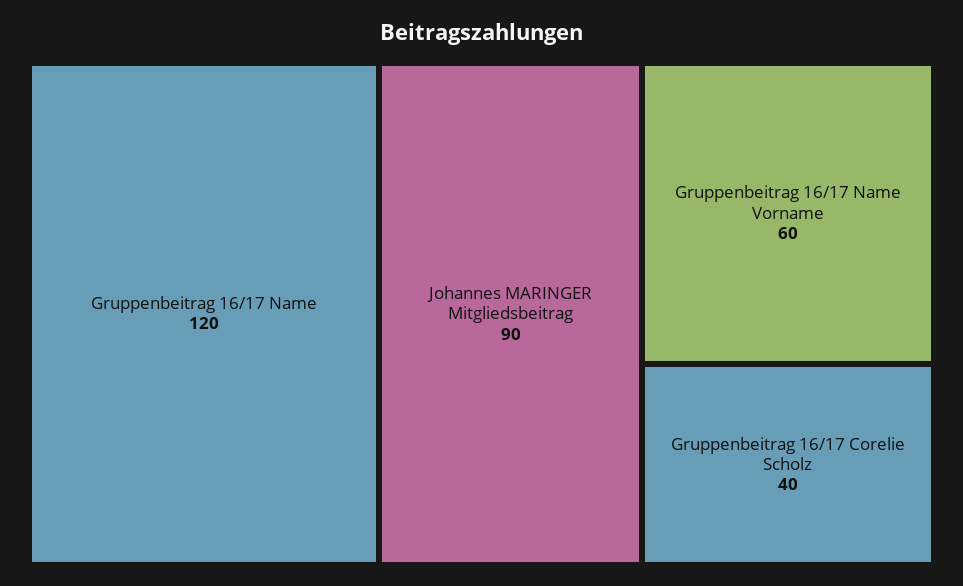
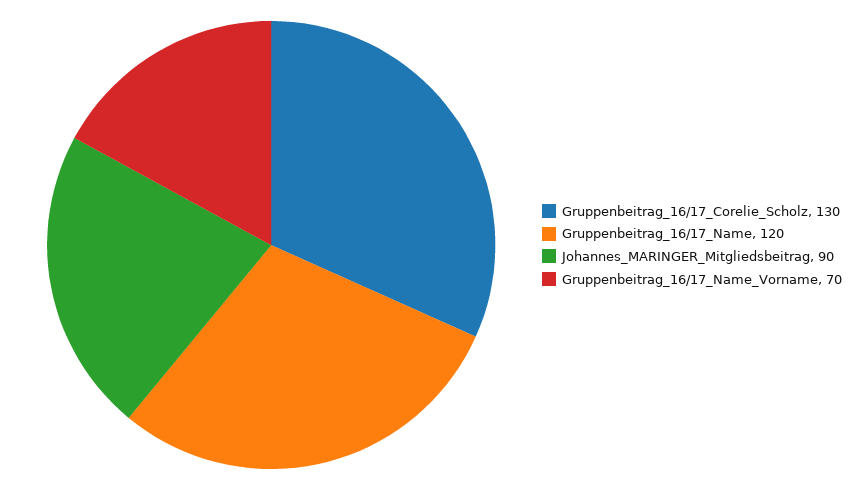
Gruppenbeitrag 16/17 Name Vorname: 60 -> 70
Gruppenbeitrag 16/17 Corelie Scholz: 40 -> 130

